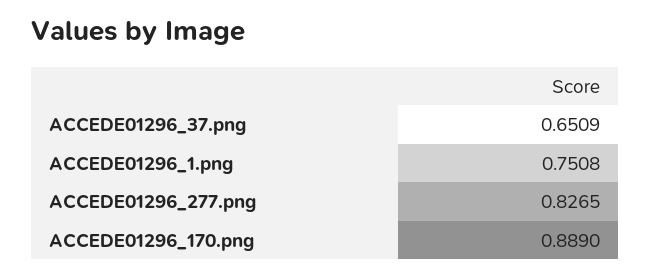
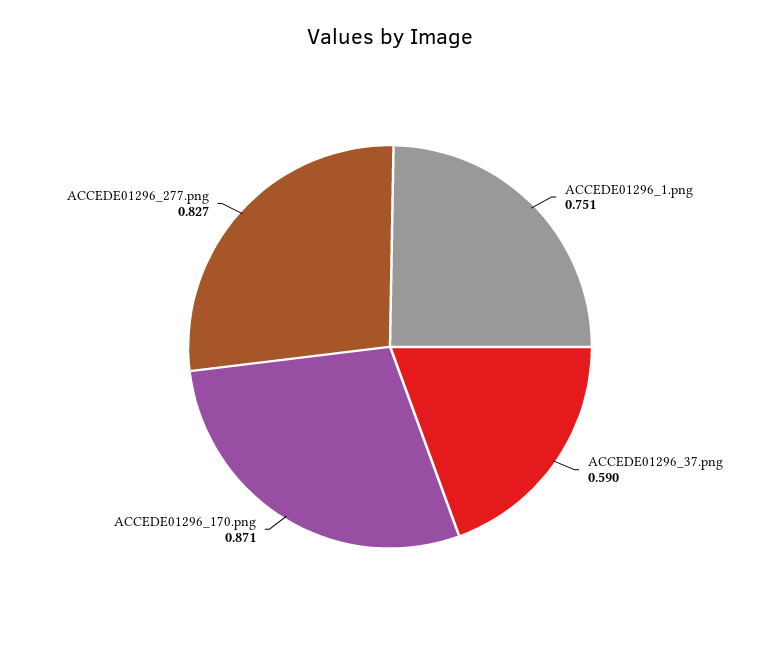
ACCEDE01296_37.png: 0.6509 -> 0.59
ACCEDE01296_170.png: 0.889 -> 0.871

